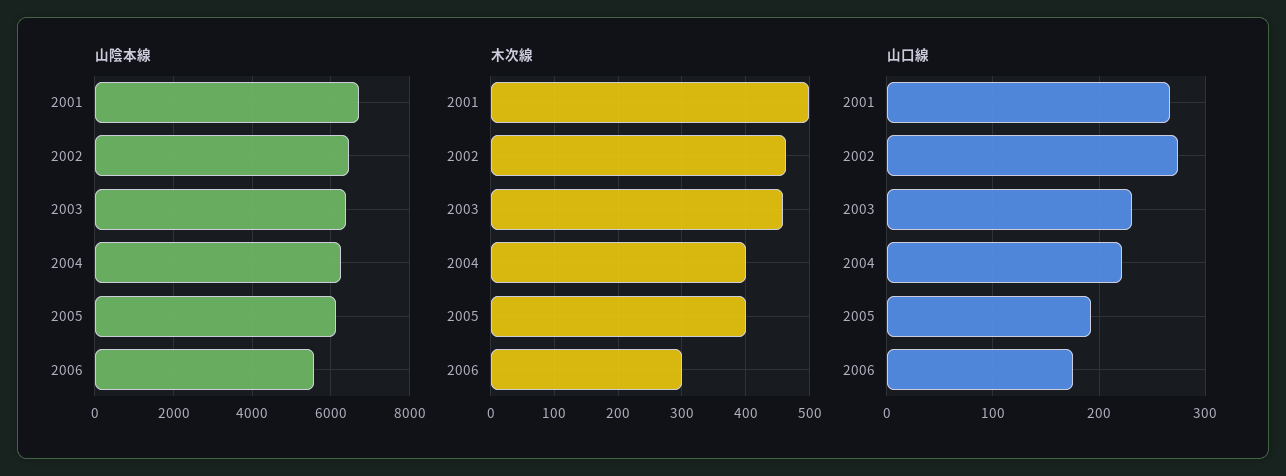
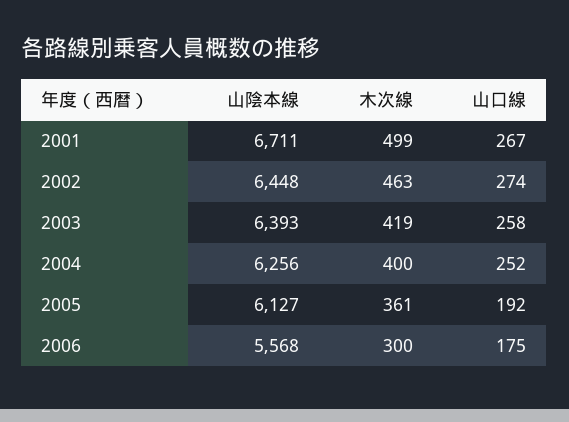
木次線, 2003: 460 -> 419
木次線, 2005: 400 -> 361
山口線, 2003: 230 -> 258
山口線, 2004: 220 -> 252

